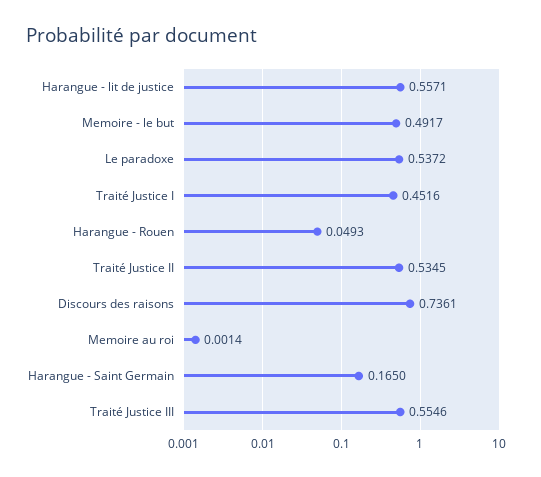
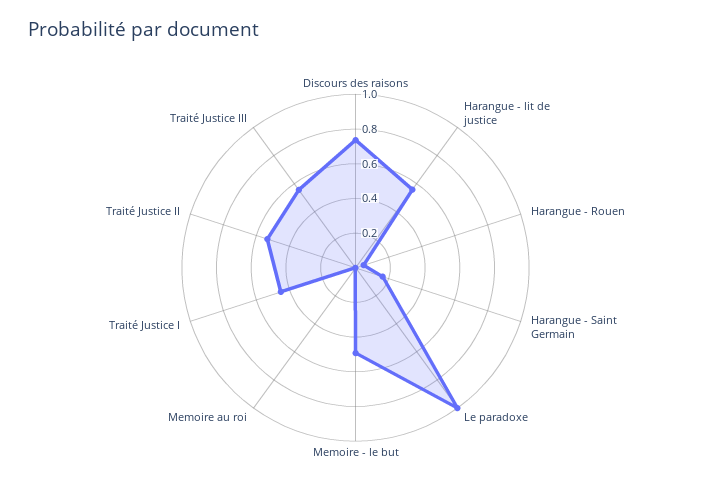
Le paradoxe: 0.5372 -> 1

